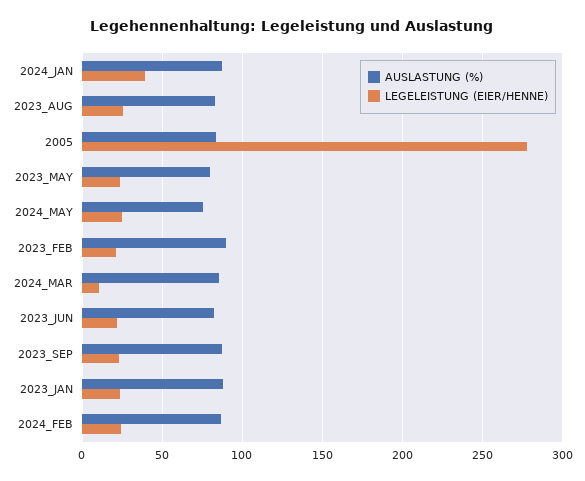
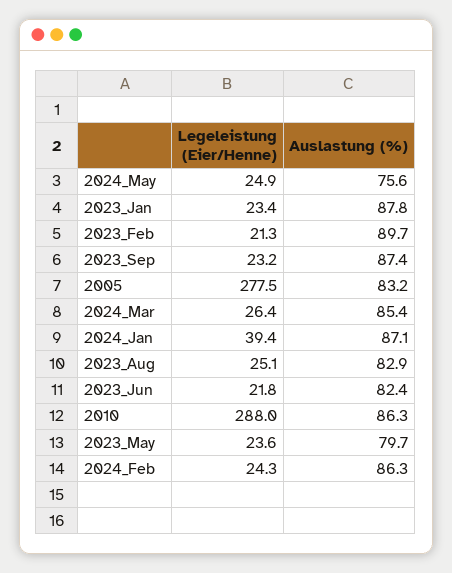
LEGELEISTUNG (EIER/HENNE), 2024_MAR: 10 -> 26.4
LEGELEISTUNG (EIER/HENNE), 2010: none -> 288
AUSLASTUNG (%), 2010: none -> 86.3

